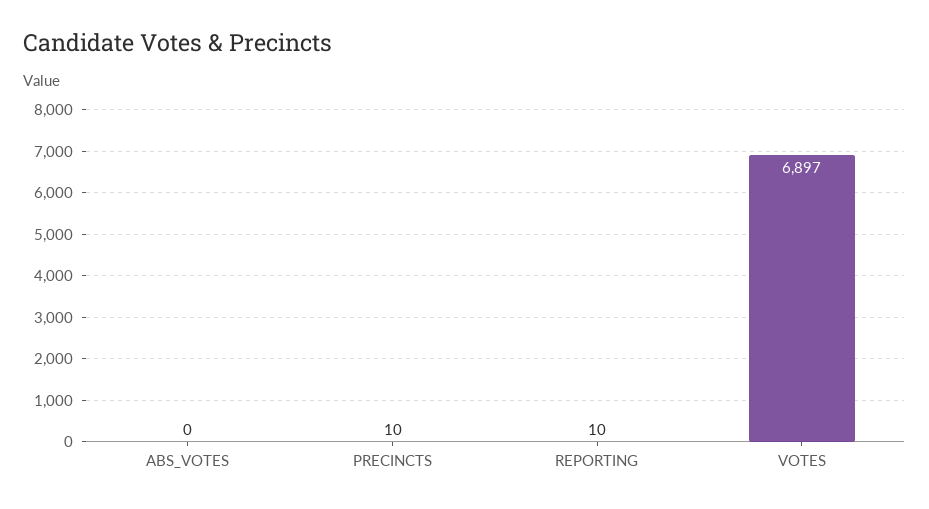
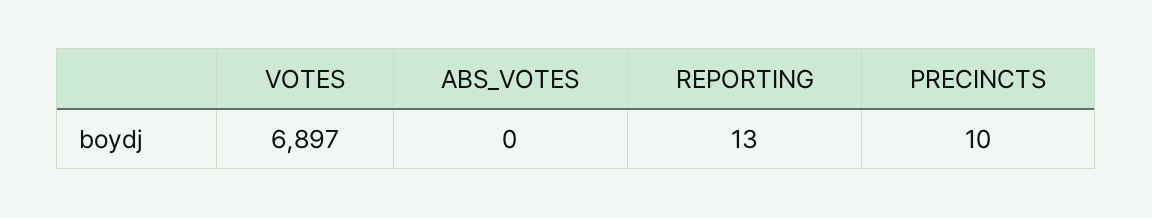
REPORTING: 10 -> 13

